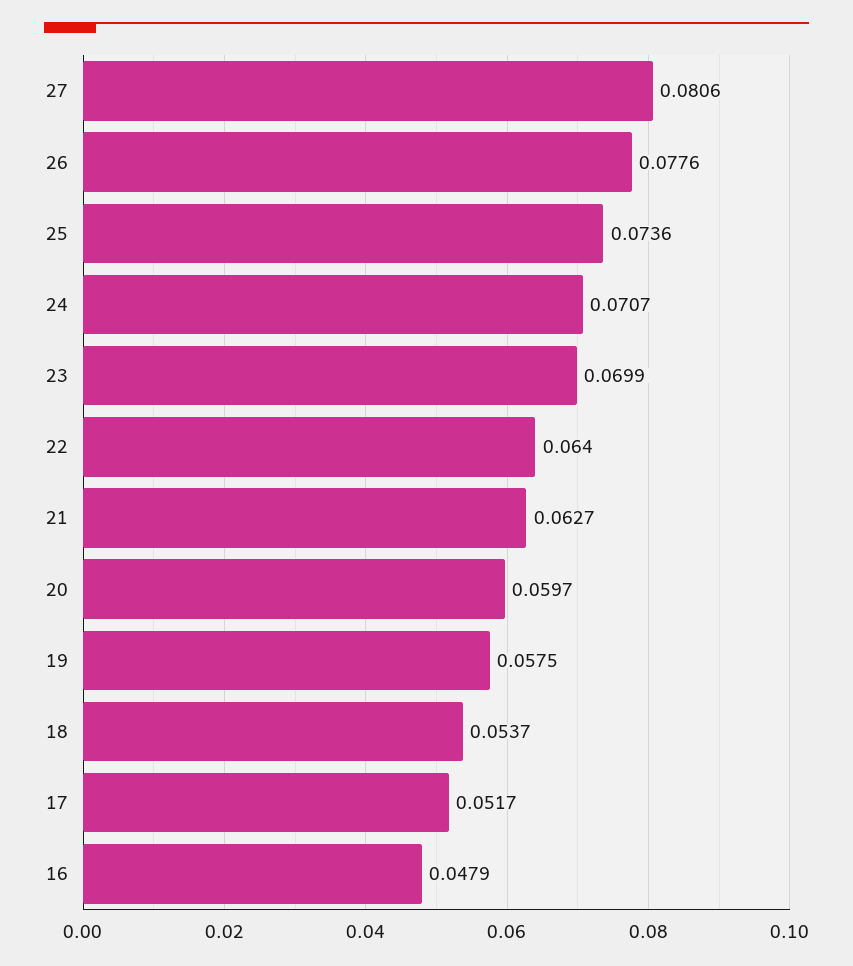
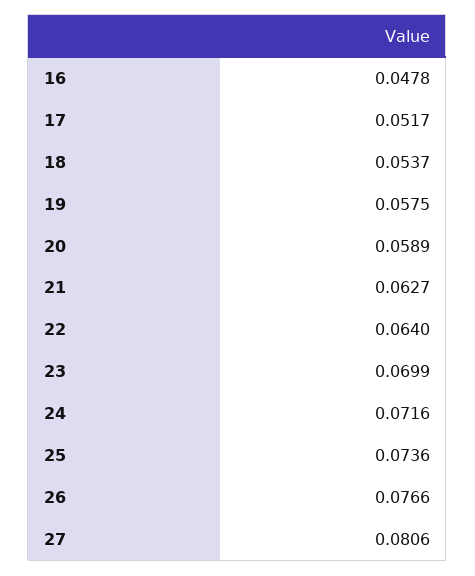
26: 0.0776 -> 0.0766
24: 0.0707 -> 0.0716
20: 0.0597 -> 0.0589
16: 0.0479 -> 0.0478

